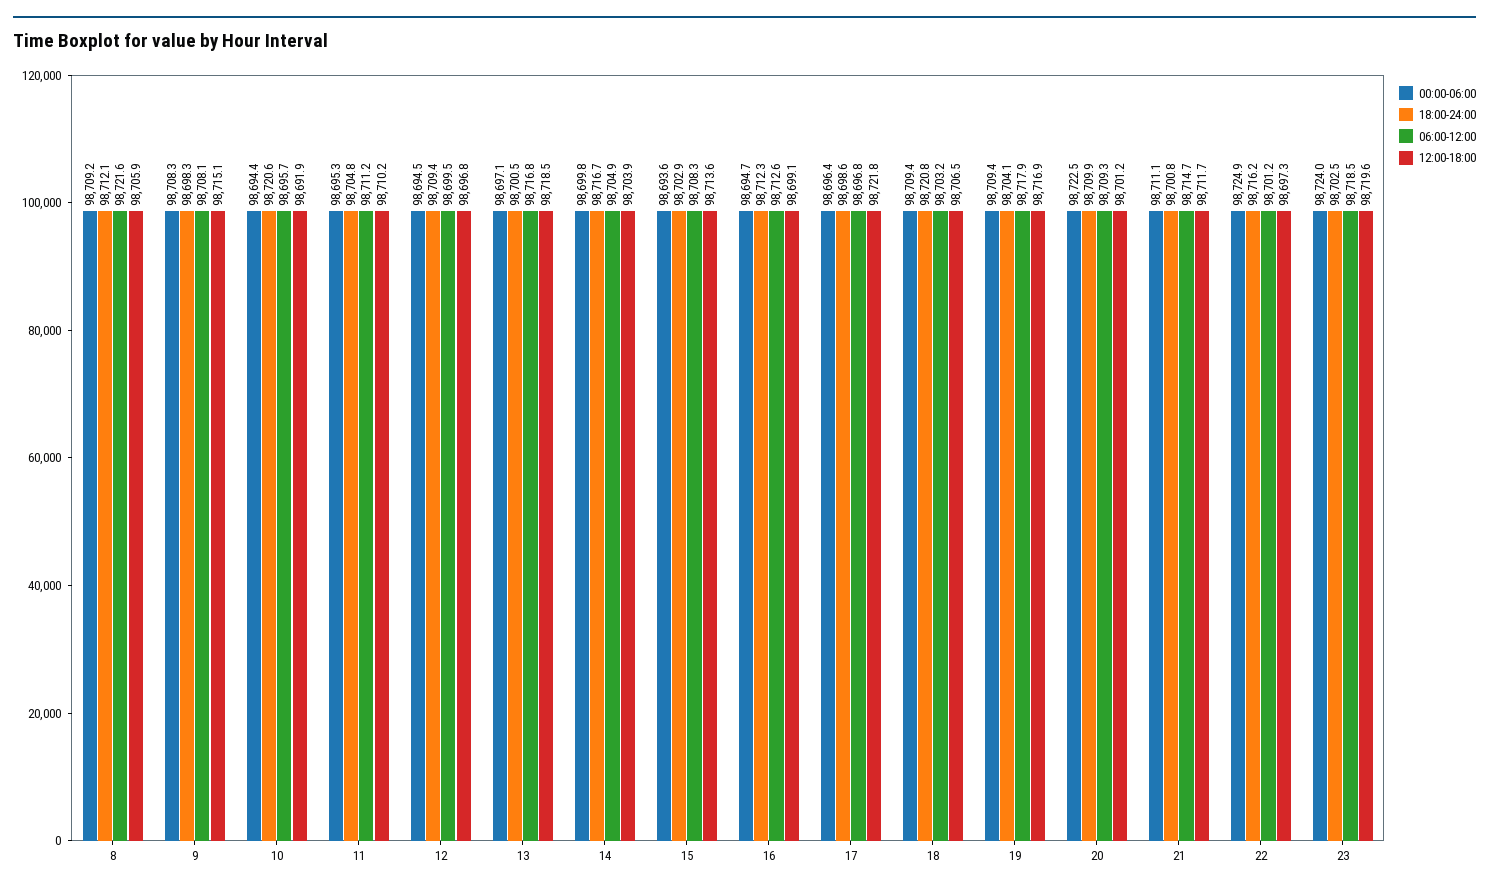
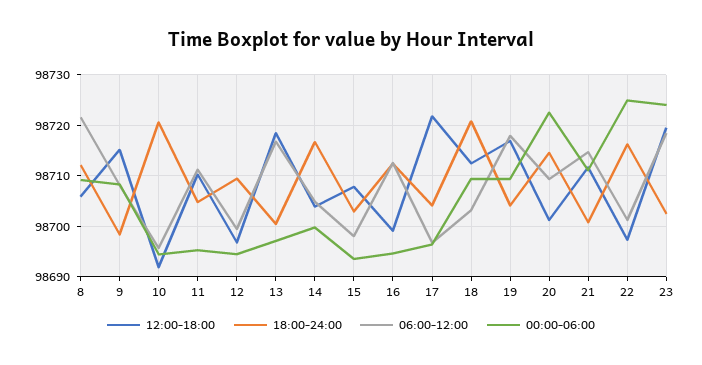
06:00-12:00, 15: 98708.3 -> 98698
12:00-18:00, 15: 98713.6 -> 98708
18:00-24:00, 17: 98698.6 -> 98704
12:00-18:00, 18: 98706.5 -> 98712
18:00-24:00, 20: 98709.9 -> 98714

